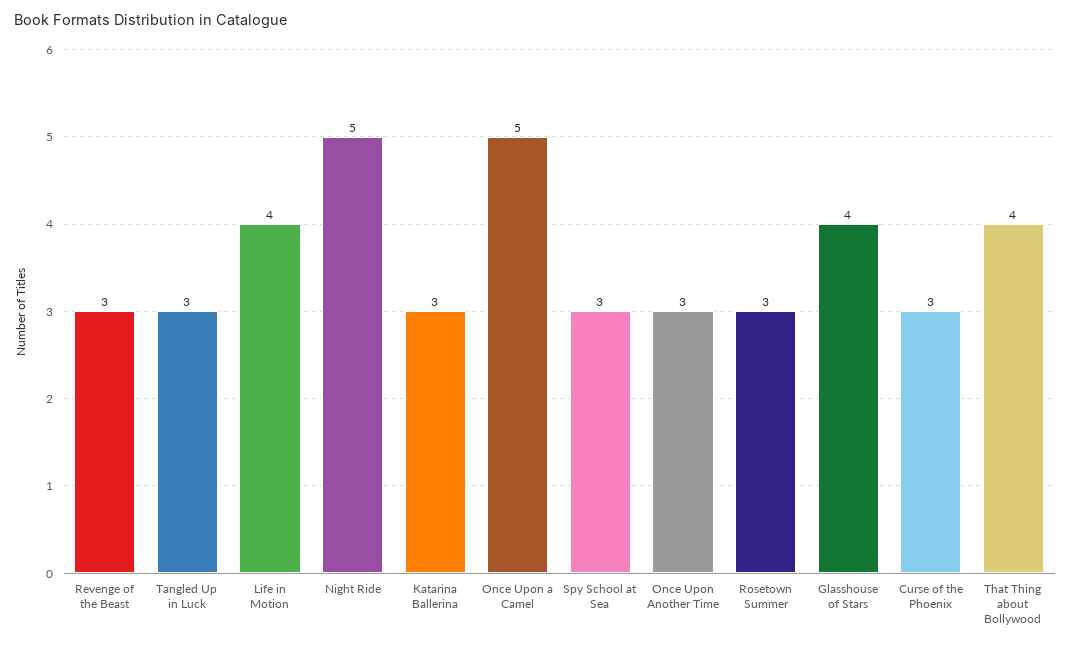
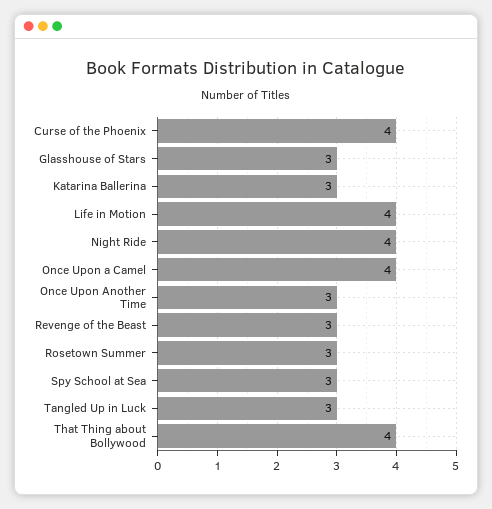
Night Ride: 5 -> 4
Once Upon a Camel: 5 -> 4
Glasshouse of Stars: 4 -> 3
Curse of the Phoenix: 3 -> 4

